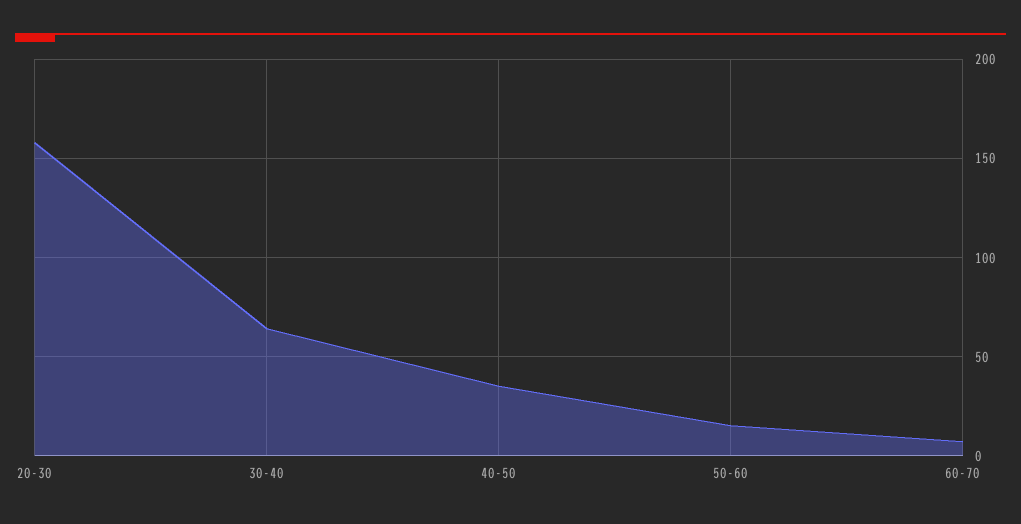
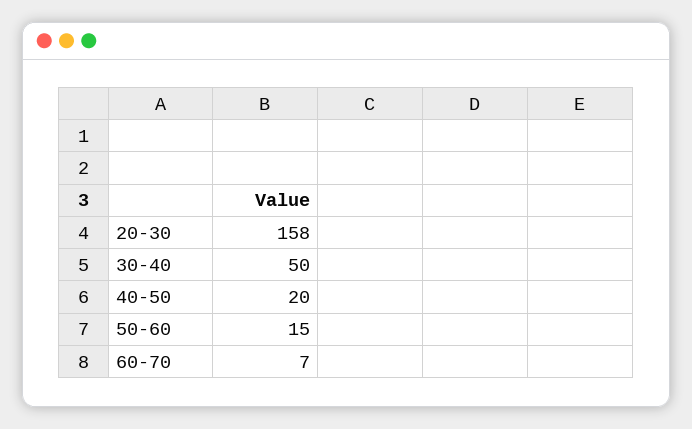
30-40: 65 -> 50
40-50: 35 -> 20

